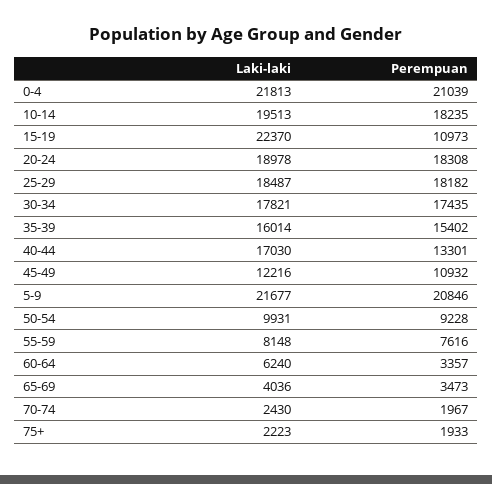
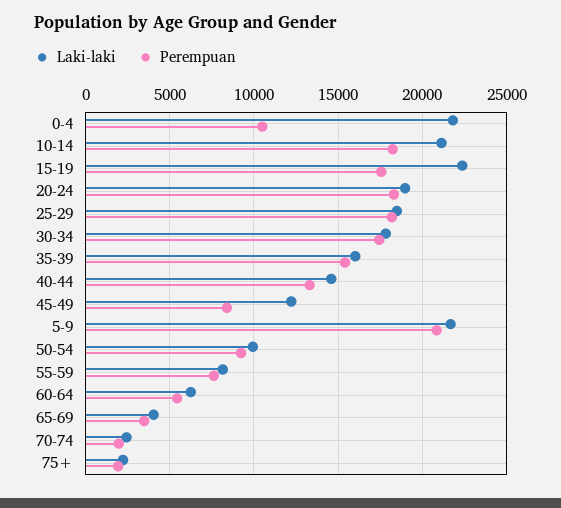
Perempuan, 0-4: 21039 -> 10500
Laki-laki, 10-14: 19513 -> 21000
Perempuan, 15-19: 10973 -> 17500
Laki-laki, 40-44: 17030 -> 14500
Perempuan, 45-49: 10932 -> 8500
Perempuan, 60-64: 3357 -> 5500

